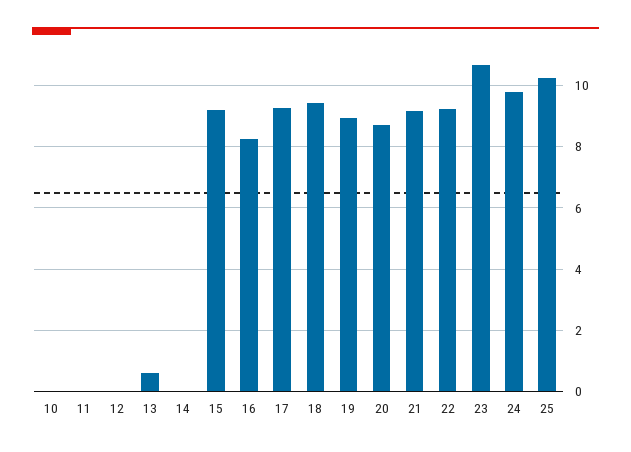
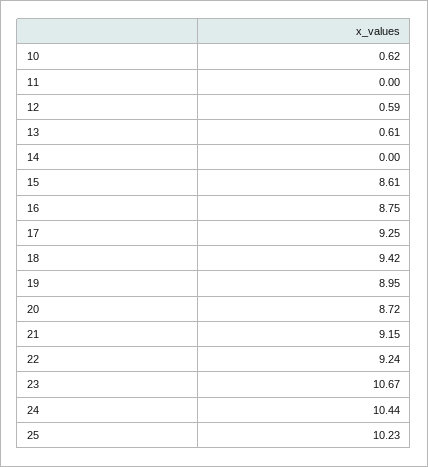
10: 0 -> 0.62
12: 0 -> 0.59
15: 9.2 -> 8.61
16: 8.2 -> 8.75
24: 9.8 -> 10.44

